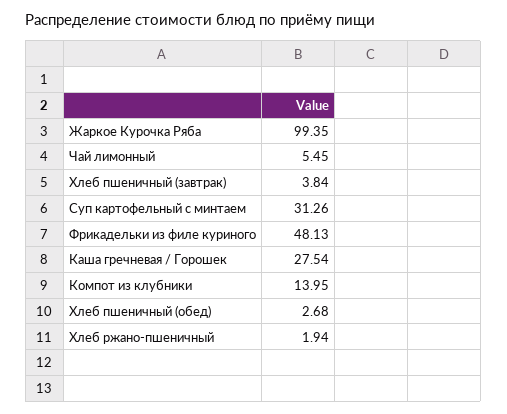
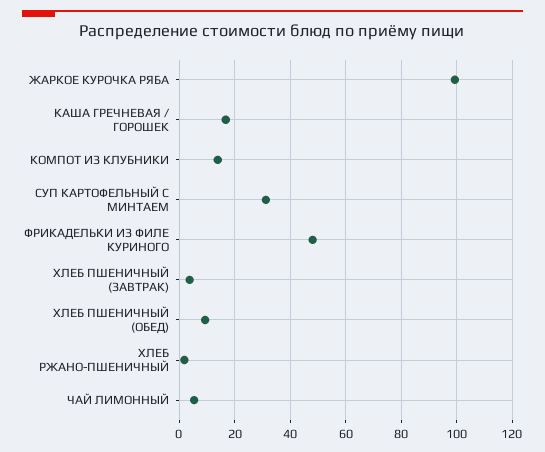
Каша гречневая / Горошек: 27.54 -> 17.5
Хлеб пшеничный (обед): 2.68 -> 10

